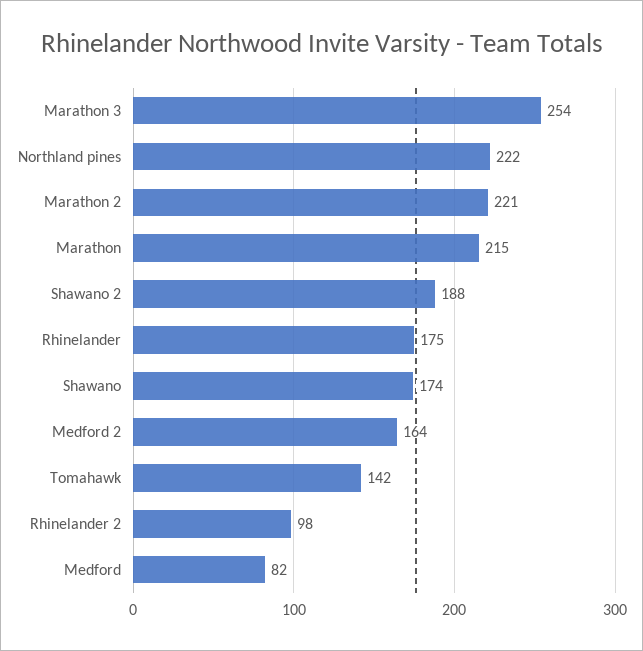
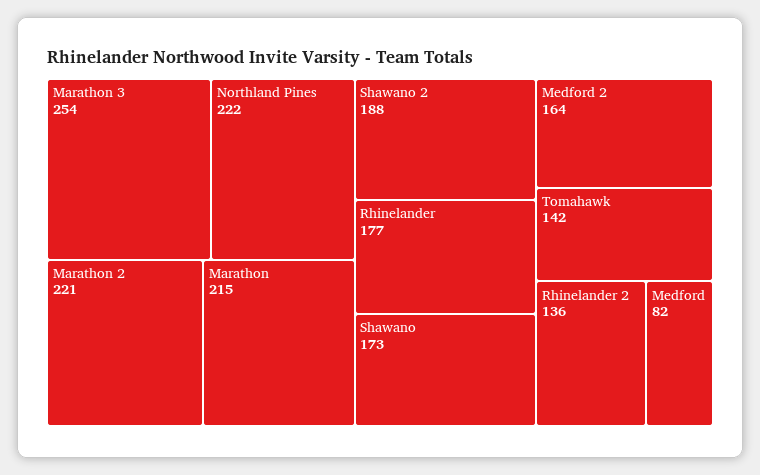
Rhinelander: 175 -> 177
Shawano: 174 -> 173
Rhinelander 2: 98 -> 136

